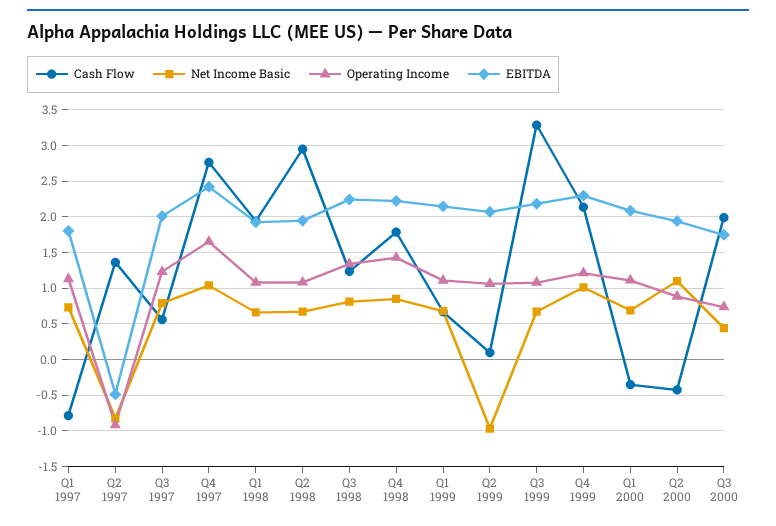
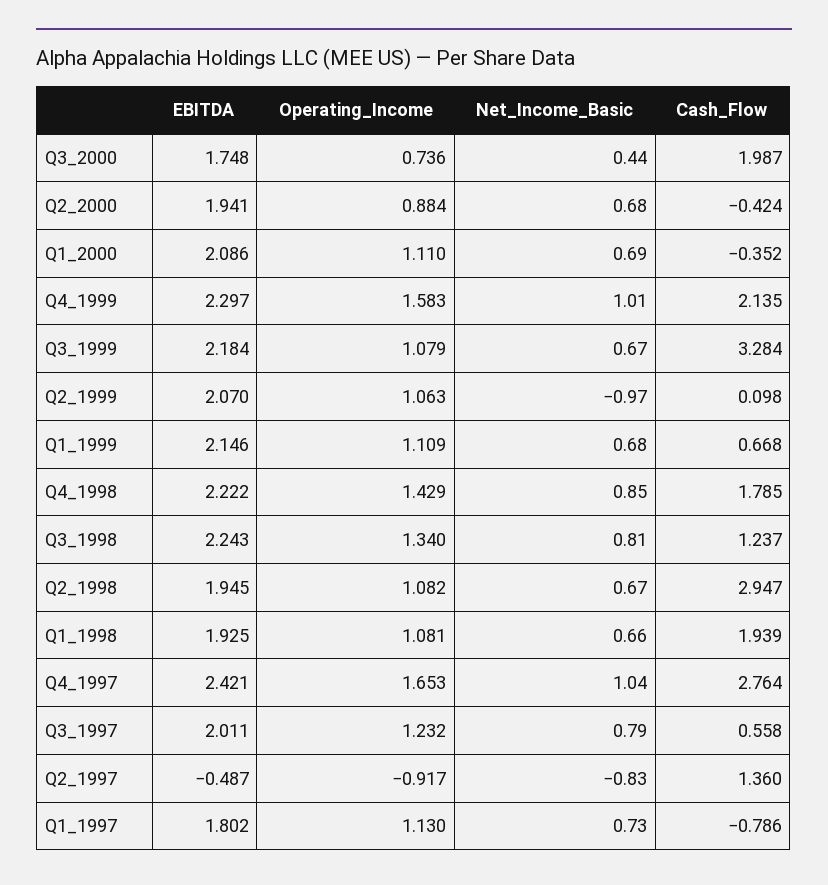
Operating Income, Q4 1999: 1.2 -> 1.583
Net Income Basic, Q2 2000: 1.1 -> 0.68

